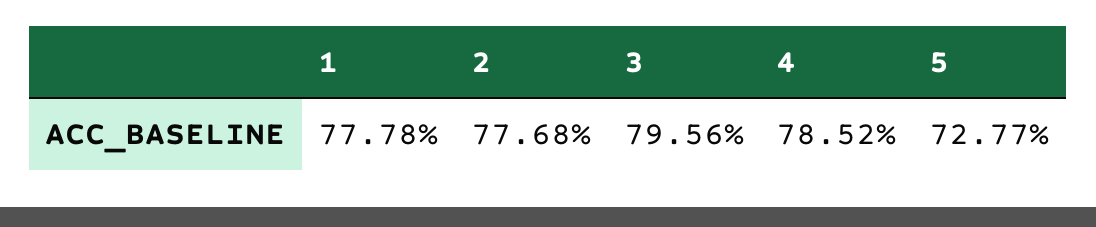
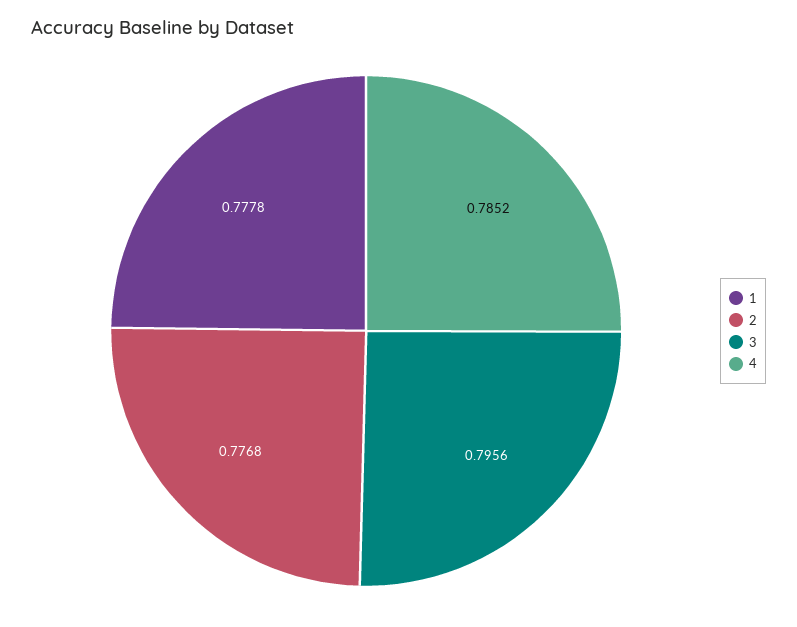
5: 0.7277 -> none

